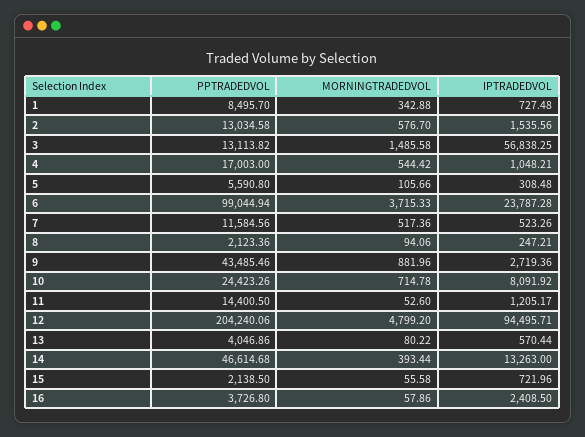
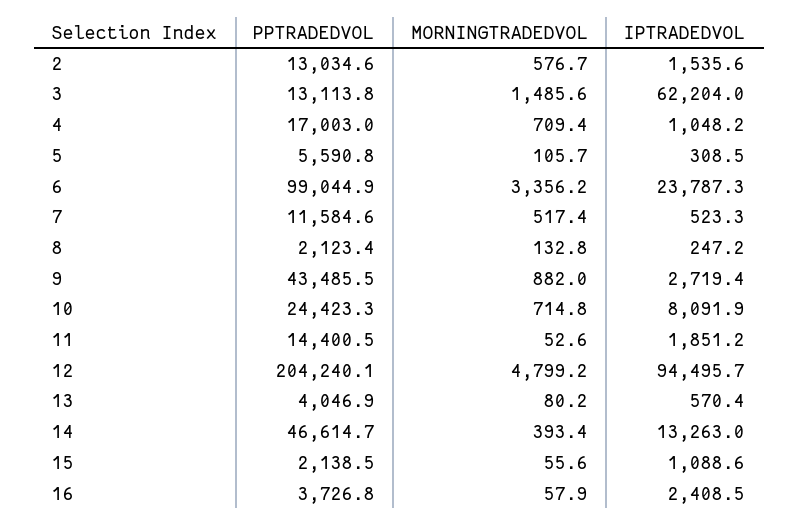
PPTRADEDVOL, 1: 8495.7 -> none
MORNINGTRADEDVOL, 1: 342.88 -> none
IPTRADEDVOL, 1: 727.48 -> none
IPTRADEDVOL, 3: 56838.25 -> 62204
MORNINGTRADEDVOL, 4: 544.42 -> 709.4
MORNINGTRADEDVOL, 6: 3715.33 -> 3356.2
MORNINGTRADEDVOL, 8: 94.06 -> 132.8
IPTRADEDVOL, 11: 1205.17 -> 1851.2
IPTRADEDVOL, 15: 721.96 -> 1088.6

